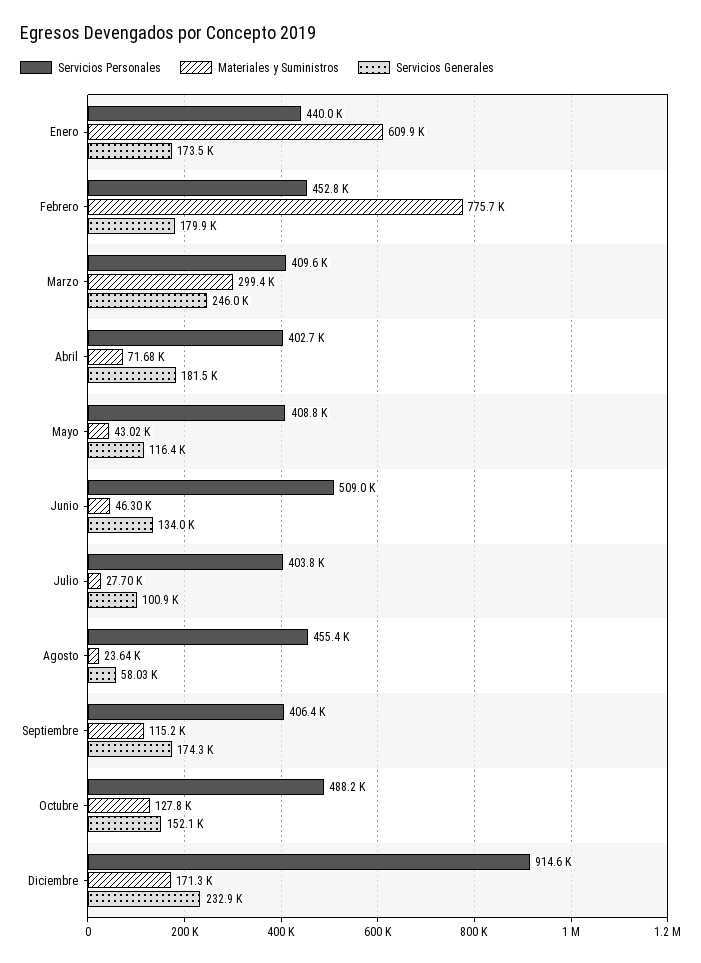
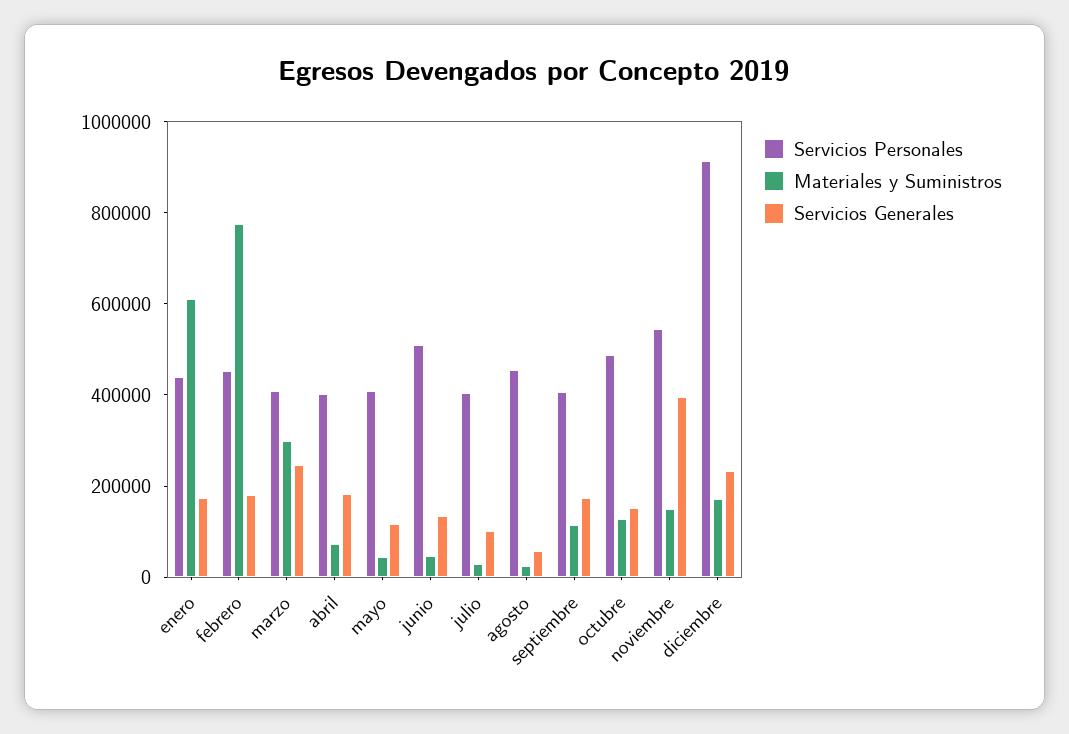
Servicios Personales, noviembre: none -> 550000
Materiales y Suministros, noviembre: none -> 150000
Servicios Generales, noviembre: none -> 400000

